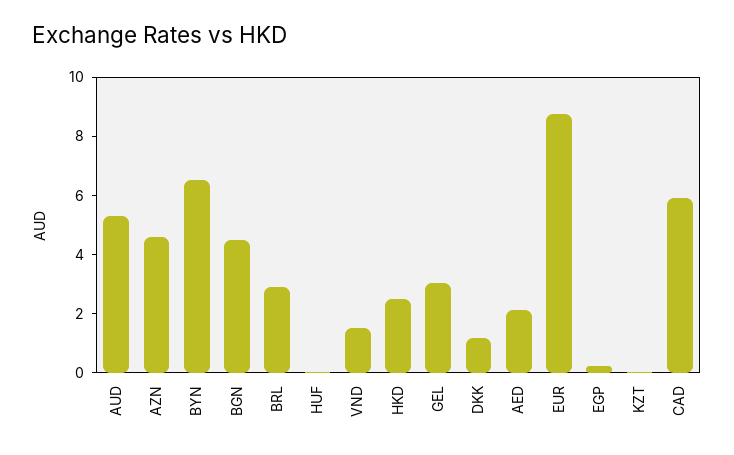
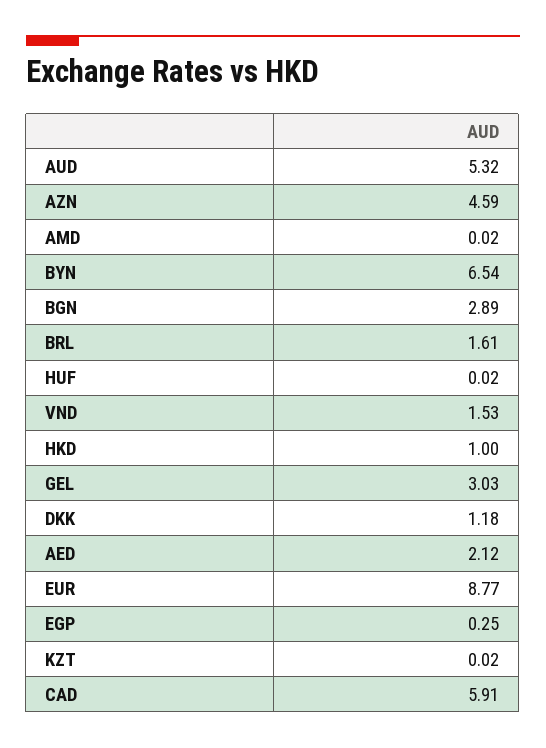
BGN: 4.5 -> 2.89
BRL: 3 -> 1.61
HKD: 2.5 -> 1
AMD: none -> 0.02

